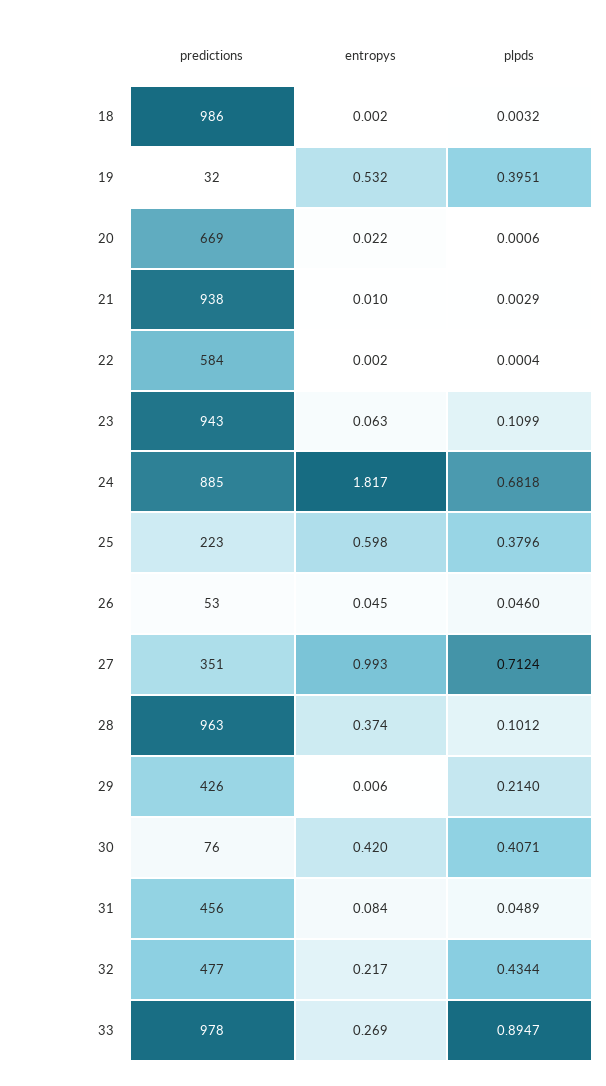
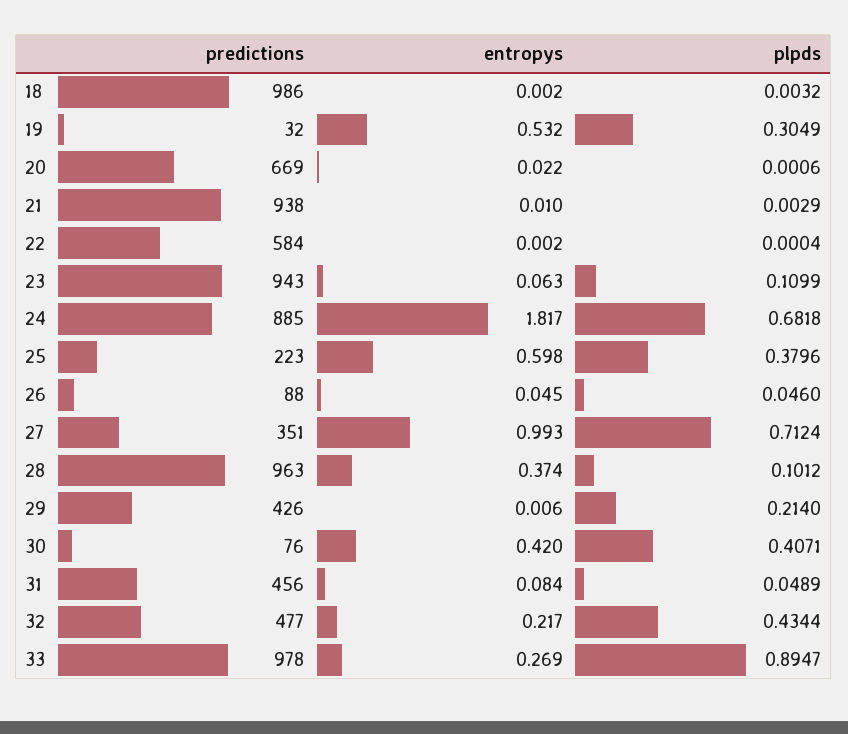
plpds, 19: 0.3951 -> 0.3049
predictions, 26: 53 -> 88

